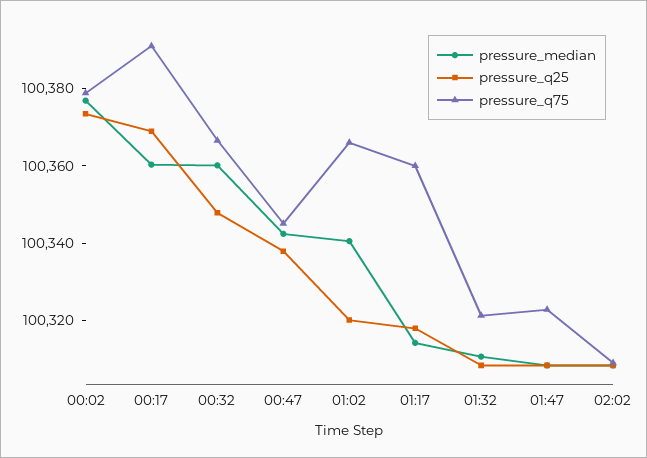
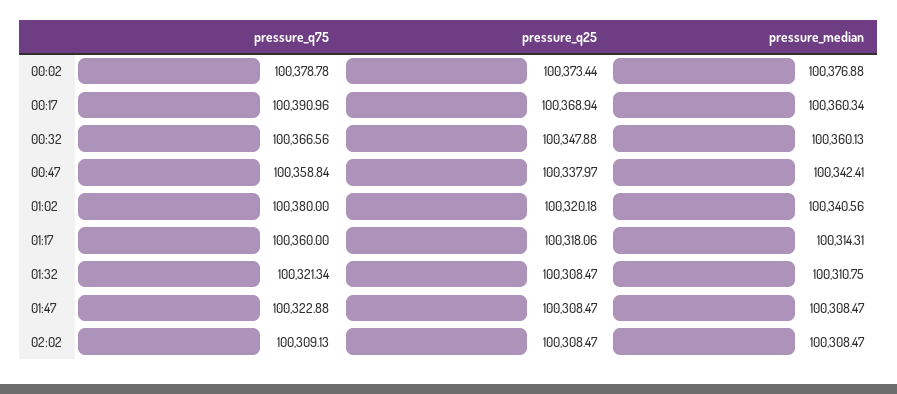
pressure_q75, 00:47: 100345 -> 100358.84
pressure_q75, 01:02: 100365 -> 100380

